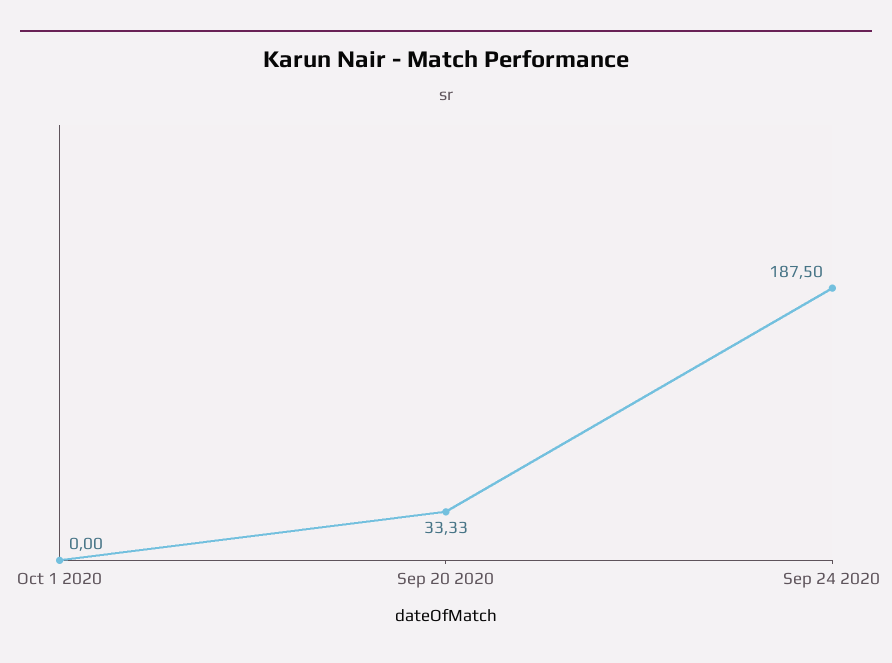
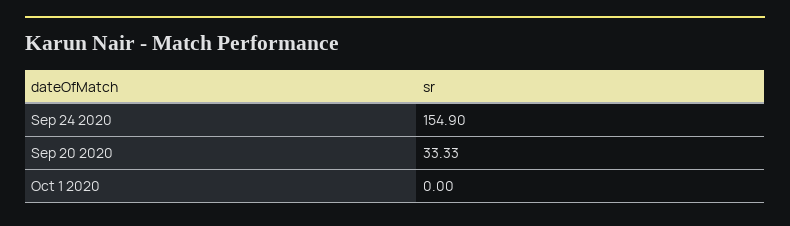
Sep 24 2020: 187.5 -> 154.9

